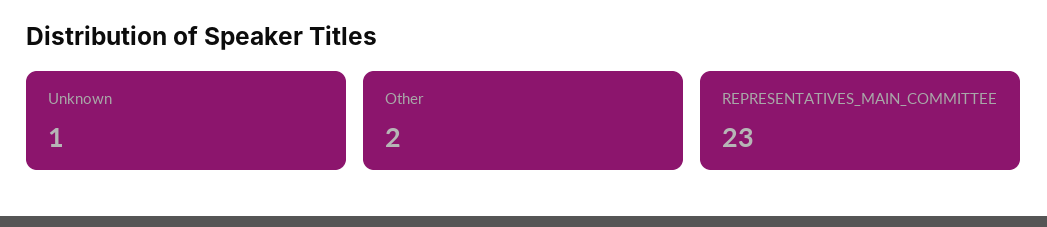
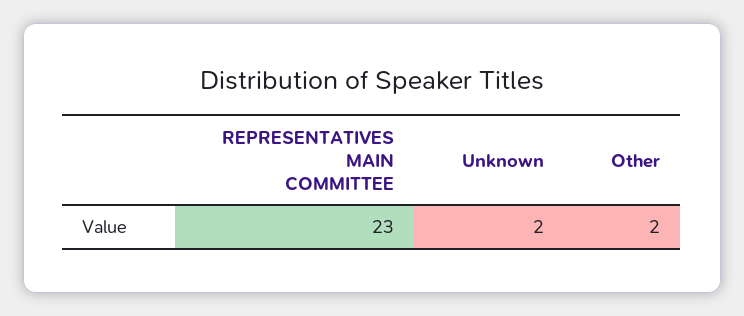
Unknown: 1 -> 2

